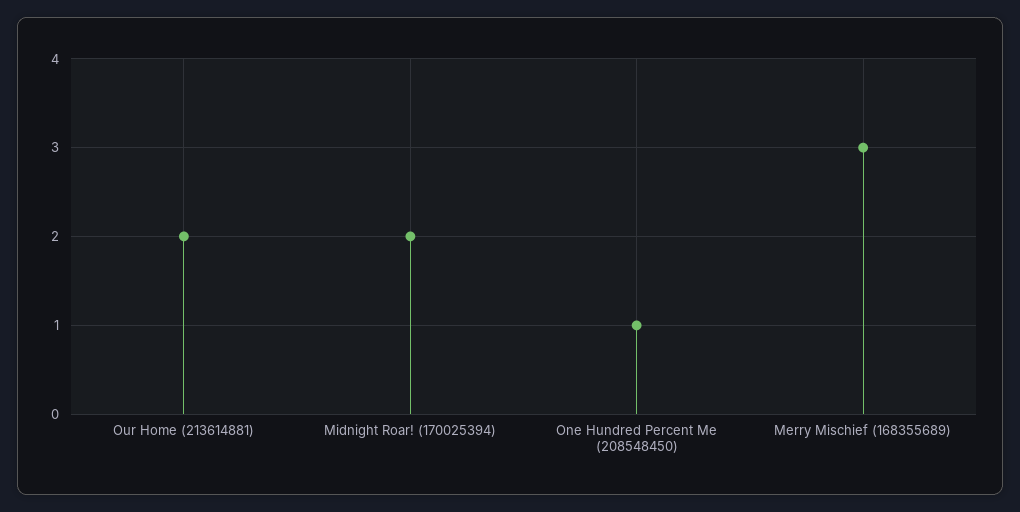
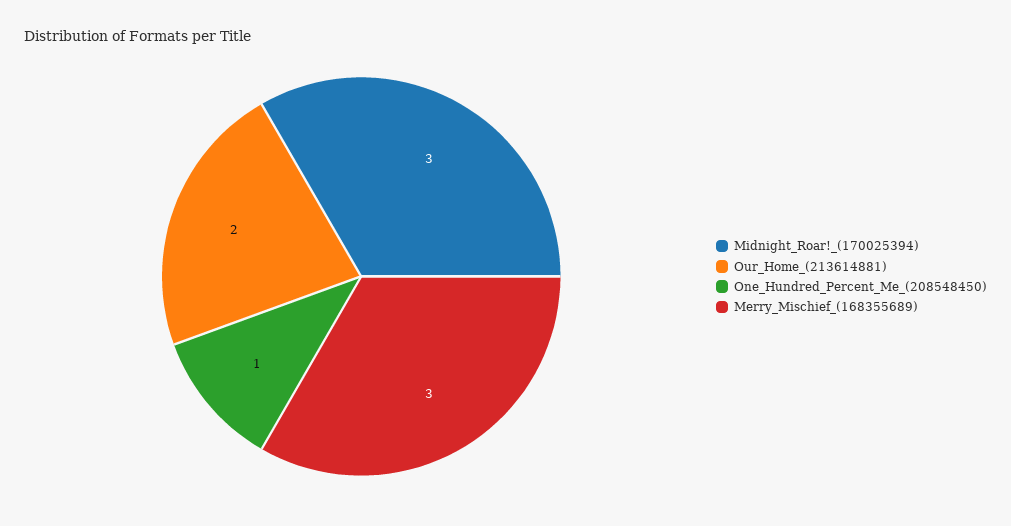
Midnight Roar! (170025394): 2 -> 3

